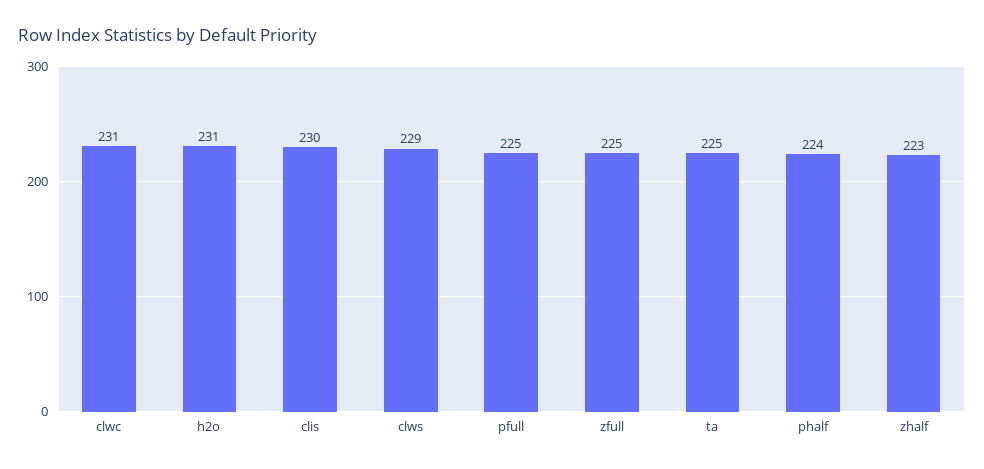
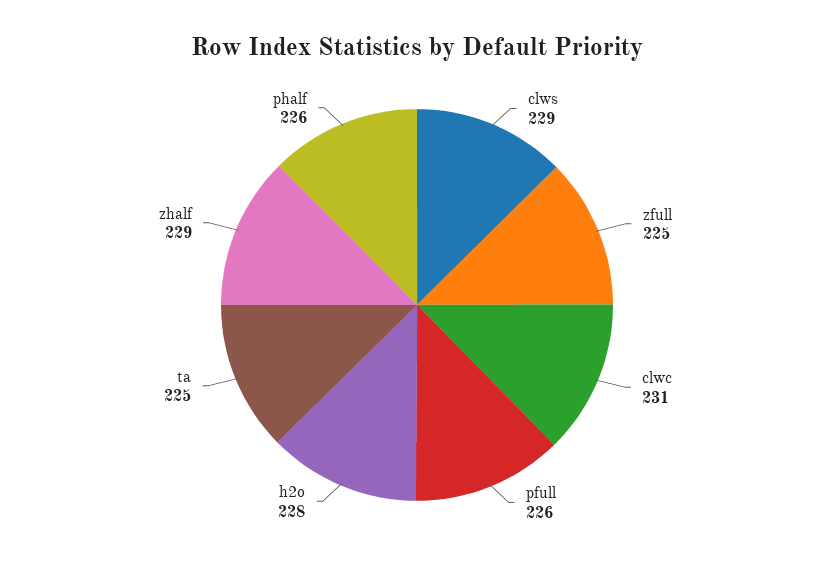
h2o: 231 -> 228
clis: 230 -> none
pfull: 225 -> 226
phalf: 224 -> 226
zhalf: 223 -> 229

